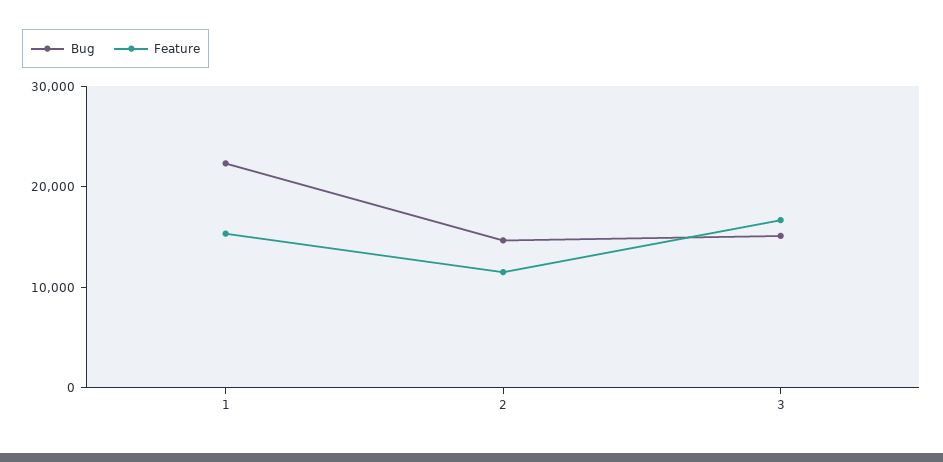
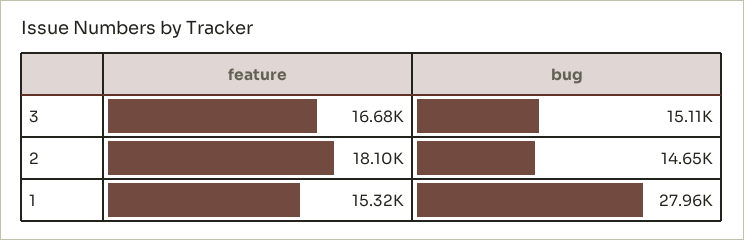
Bug, 1: 22000 -> 27960
Feature, 2: 12000 -> 18100

